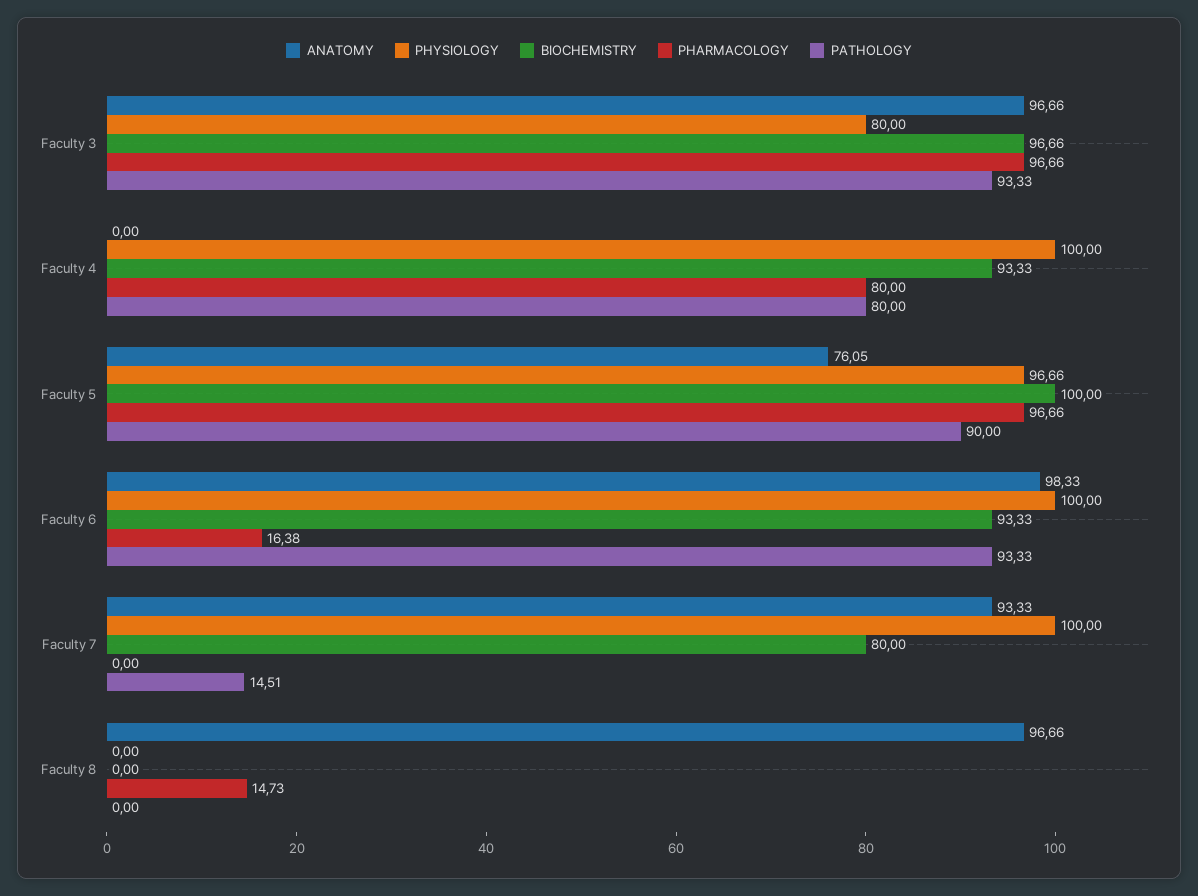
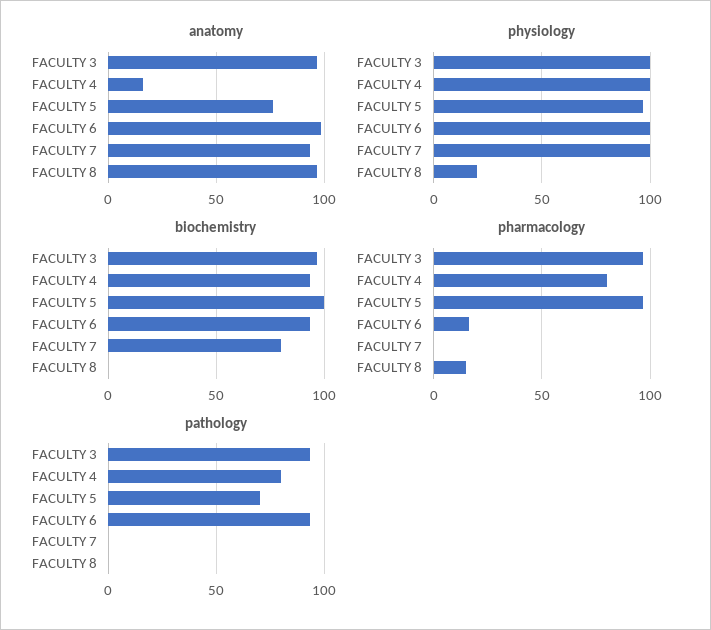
PHYSIOLOGY, Faculty 3: 80 -> 100
ANATOMY, Faculty 4: 0 -> 15
PATHOLOGY, Faculty 5: 90 -> 70
PATHOLOGY, Faculty 7: 14.51 -> 0
PHYSIOLOGY, Faculty 8: 0 -> 20

